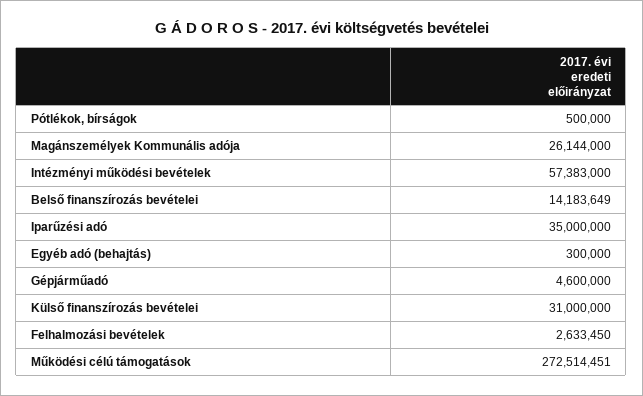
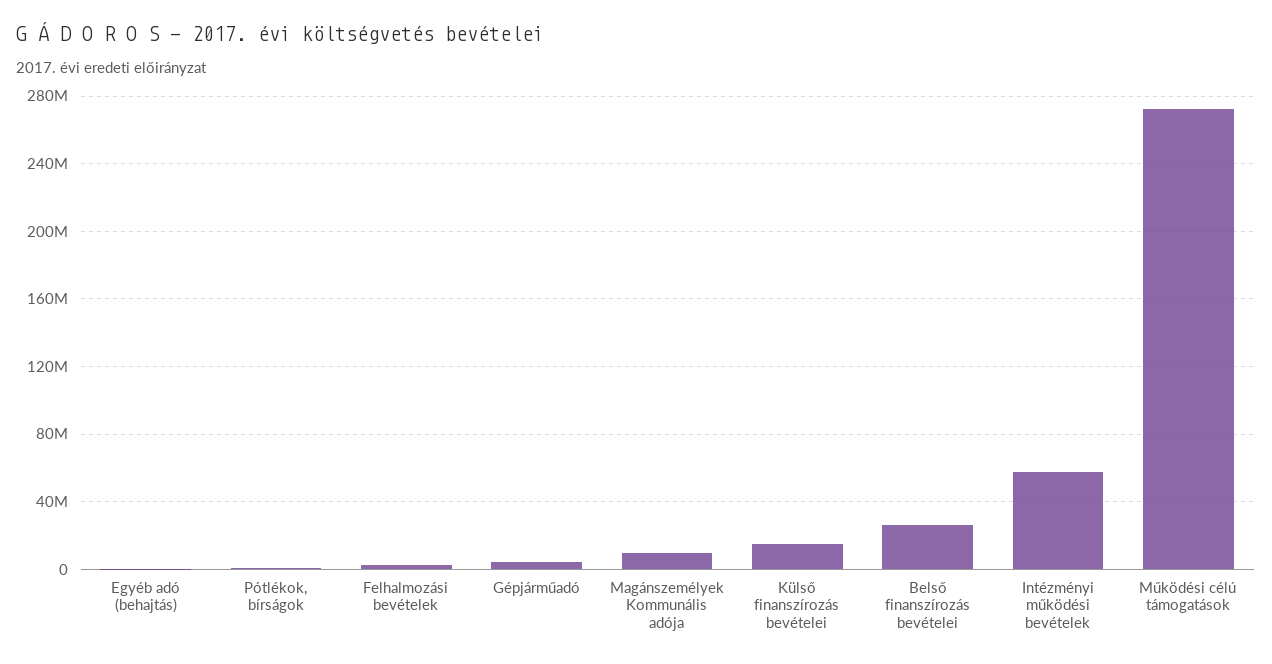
Magánszemélyek Kommunális adója: 26144000 -> 10000000
Belső finanszírozás bevételei: 14183649 -> 25000000
Iparűzési adó: 35000000 -> none
Külső finanszírozás bevételei: 31000000 -> 15000000

